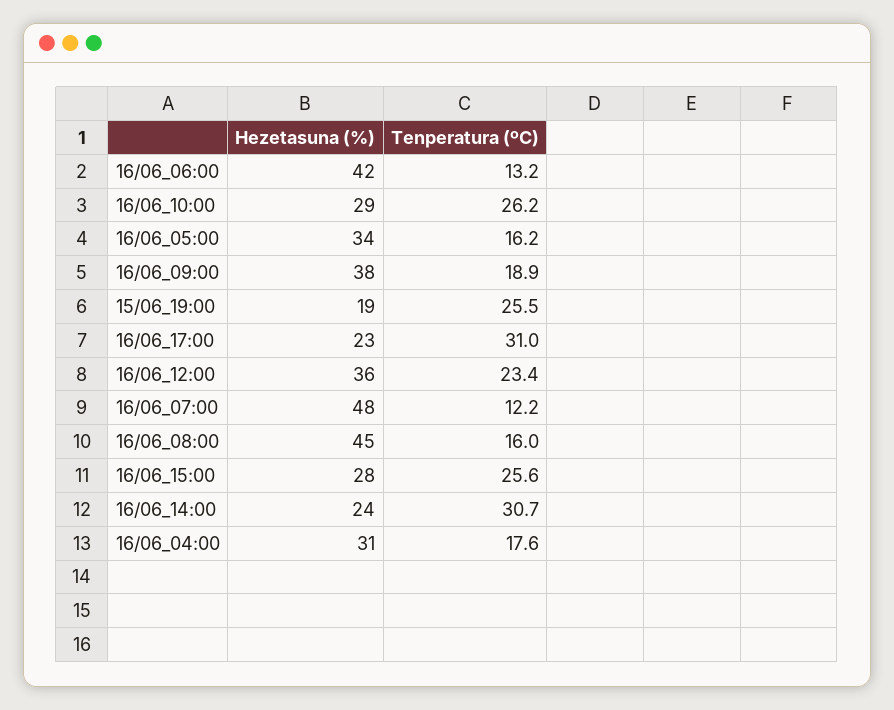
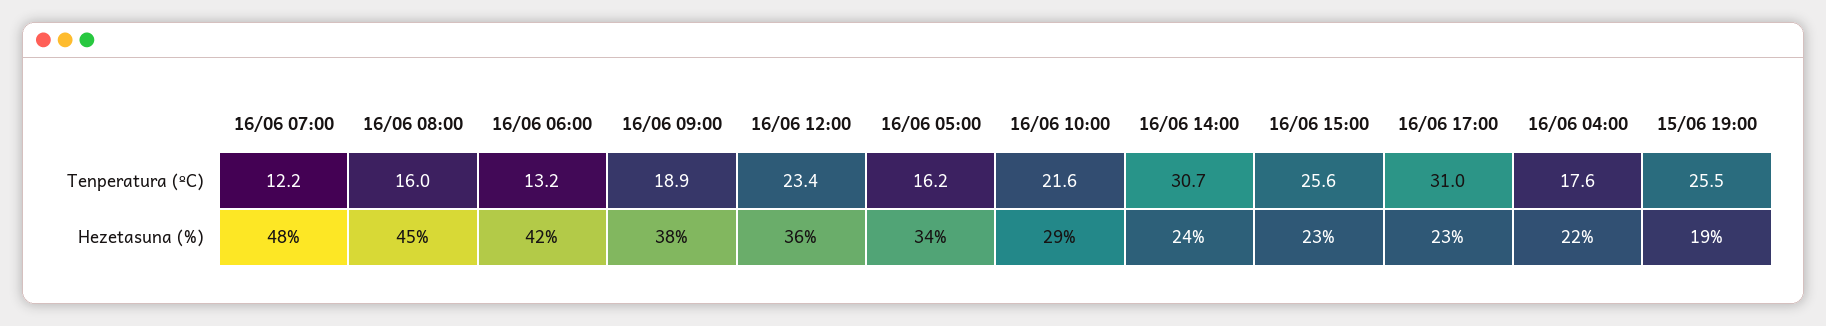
Tenperatura (ºC), 16/06_10:00: 26.2 -> 21.6
Hezetasuna (%), 16/06_15:00: 28 -> 23
Hezetasuna (%), 16/06_04:00: 31 -> 22

